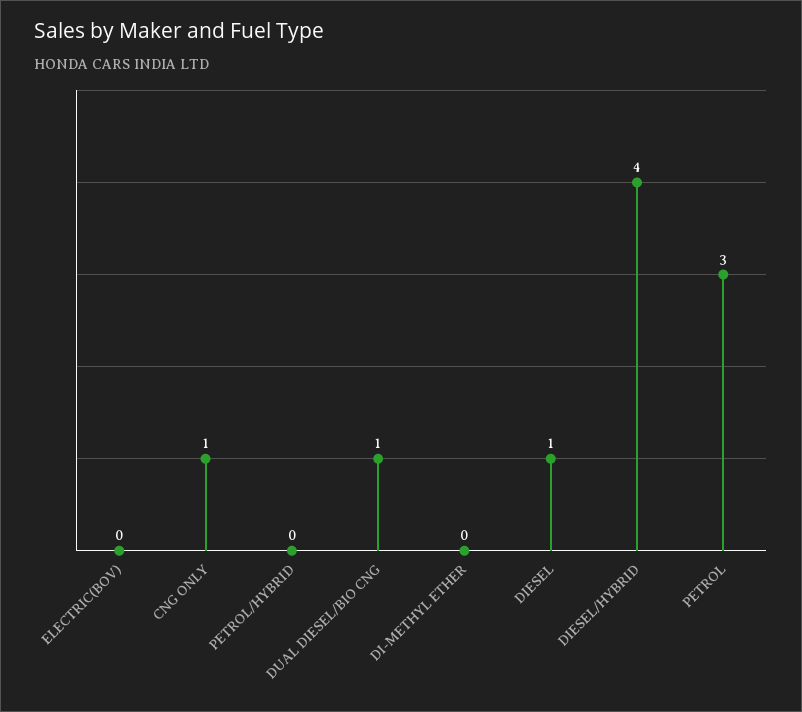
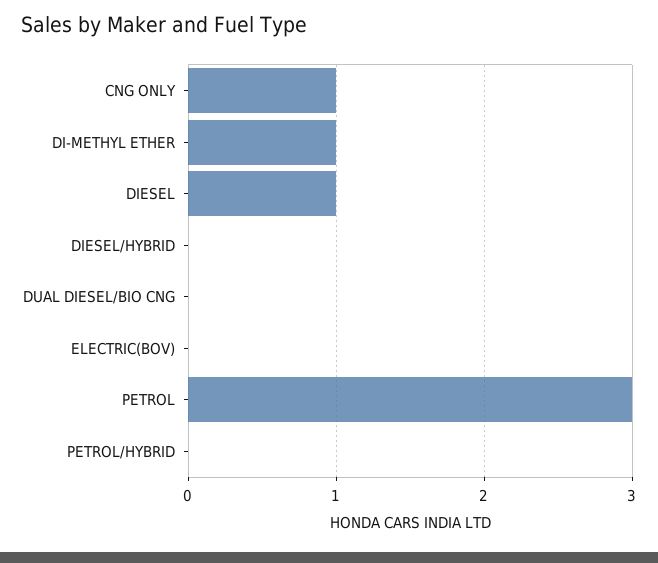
DUAL DIESEL/BIO CNG: 1 -> 0
DI-METHYL ETHER: 0 -> 1
DIESEL/HYBRID: 4 -> 0

